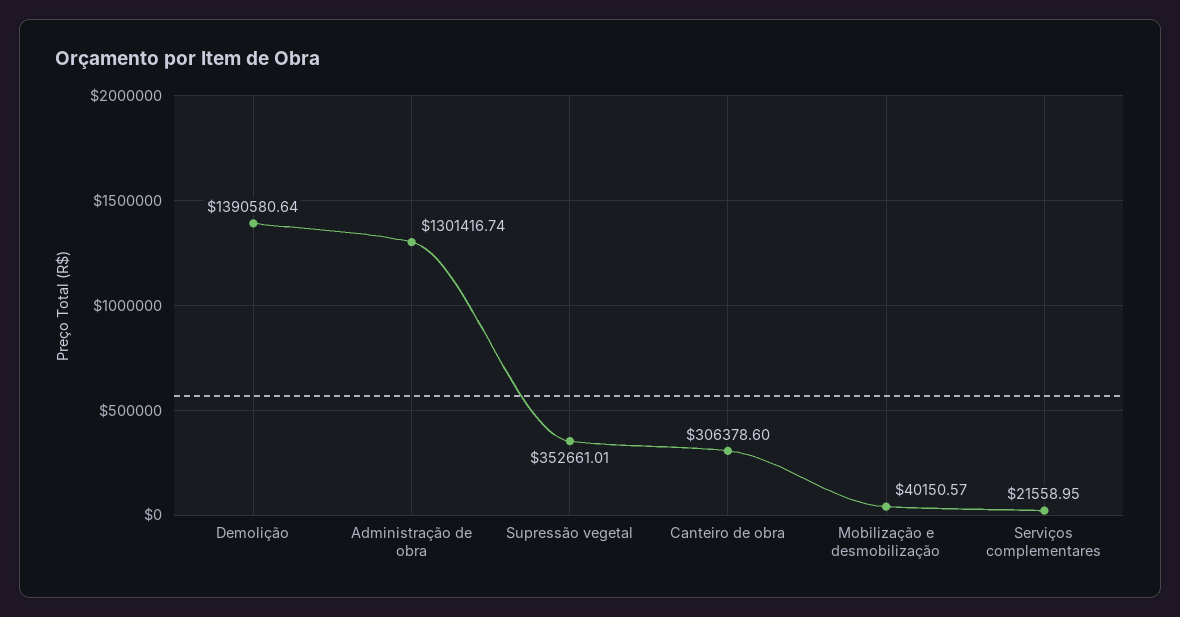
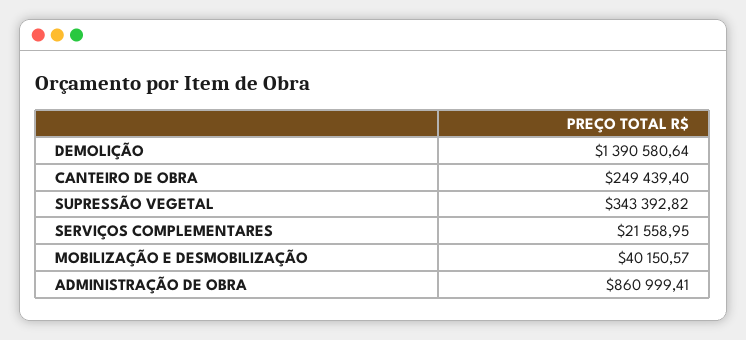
Administração de obra: 1301416.74 -> 860999.41
Supressão vegetal: 352661.01 -> 343392.82
Canteiro de obra: 306378.6 -> 249439.4

